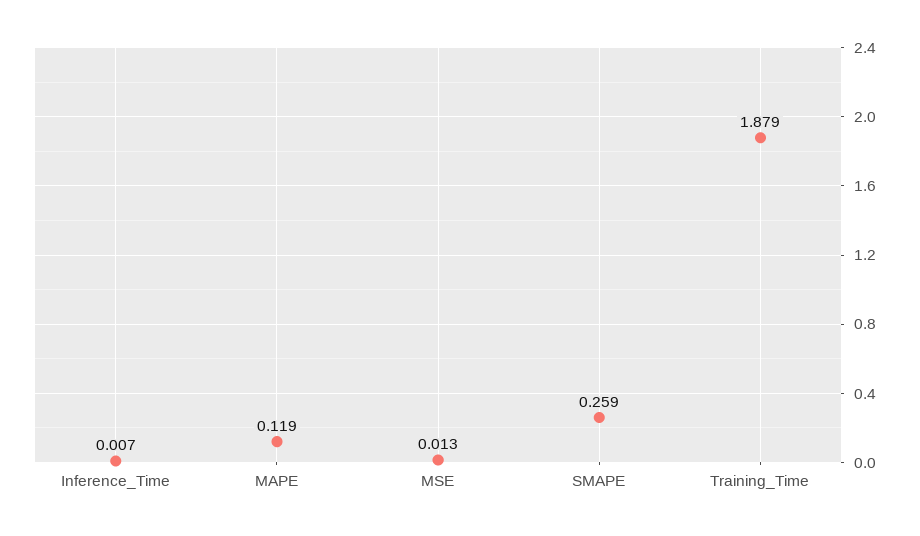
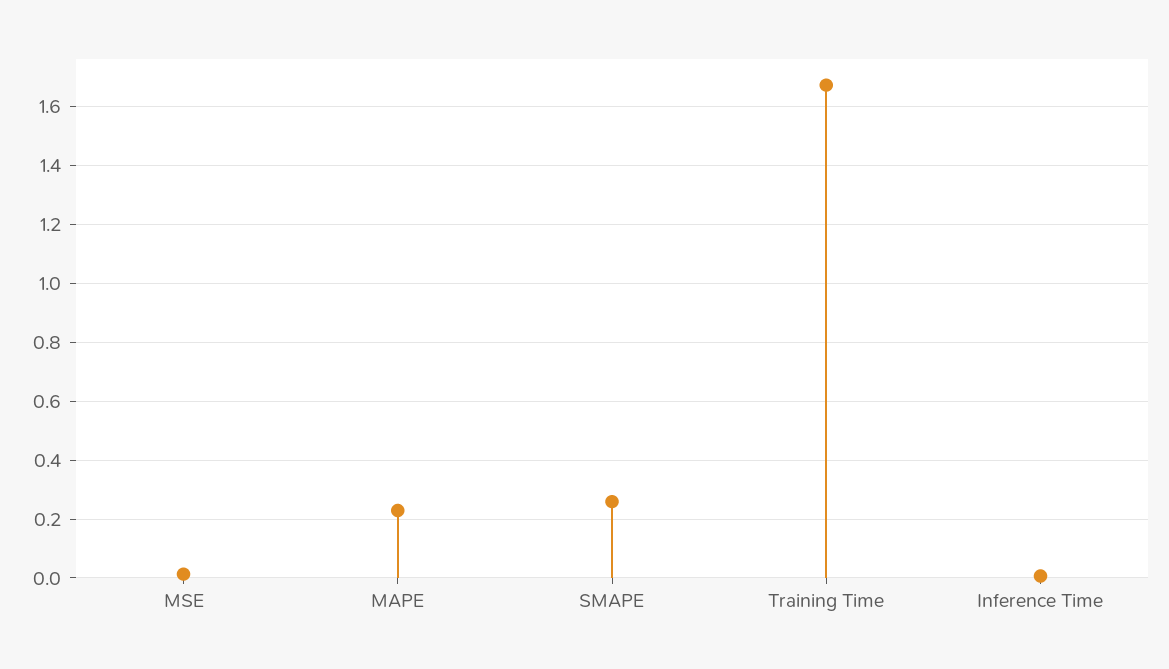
MAPE: 0.119 -> 0.225
Training_Time: 1.879 -> 1.675

